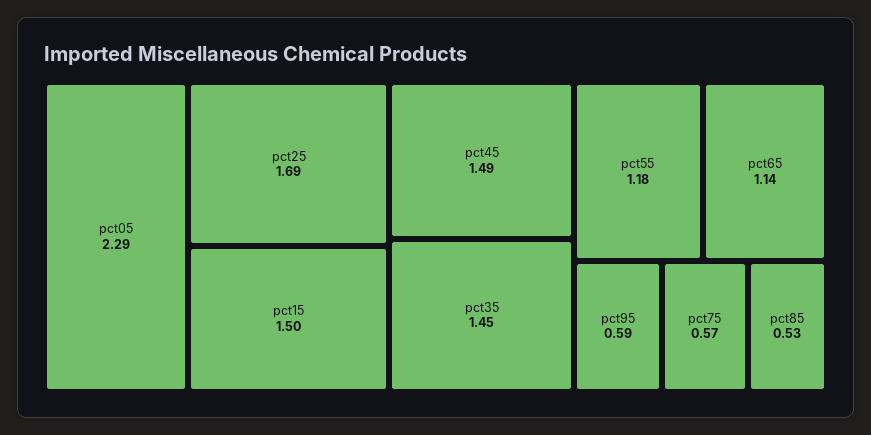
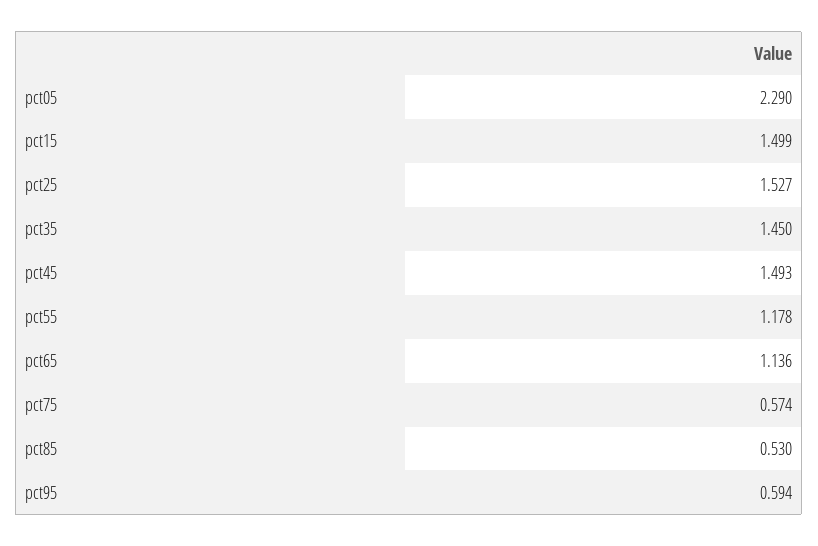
pct25: 1.69 -> 1.527

